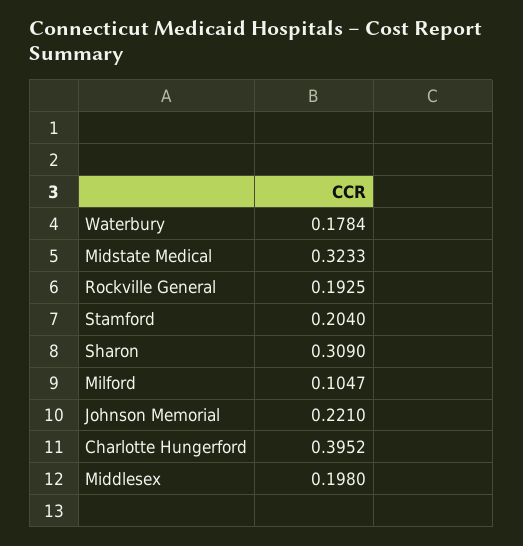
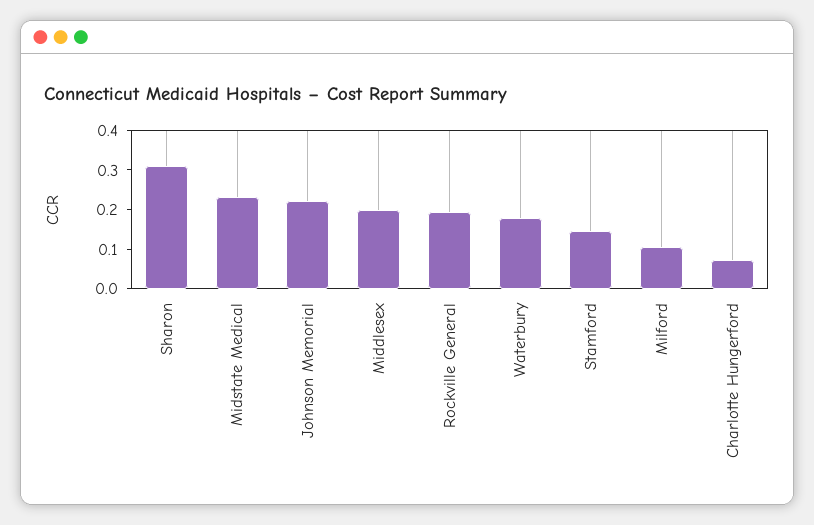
Midstate Medical: 0.3233 -> 0.225
Stamford: 0.204 -> 0.15
Charlotte Hungerford: 0.3952 -> 0.075

